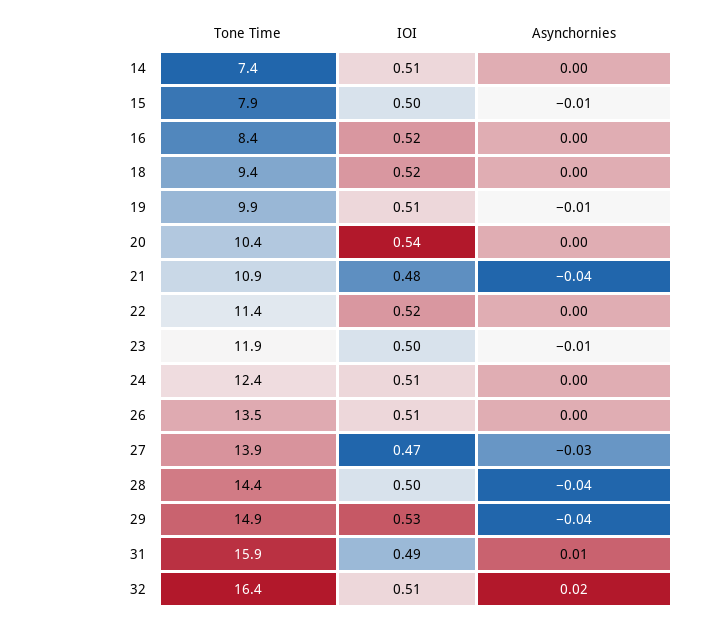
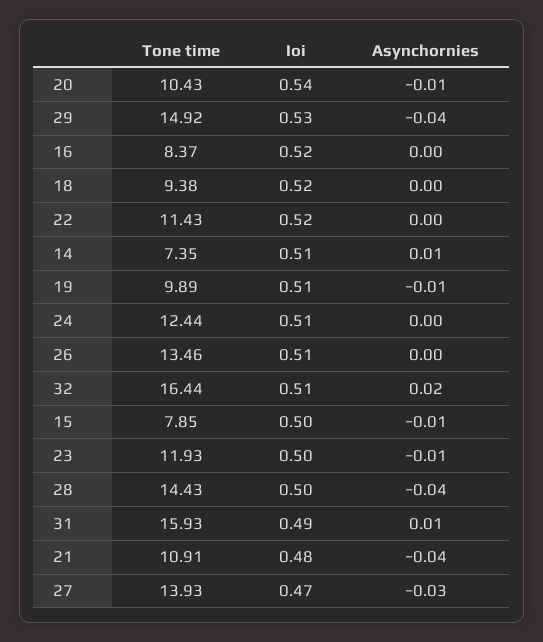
Asynchornies, 14: 0 -> 0.01
Asynchornies, 20: 0 -> -0.01

